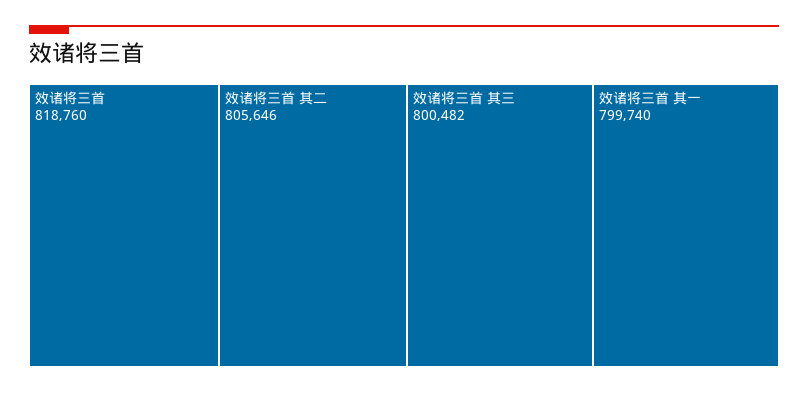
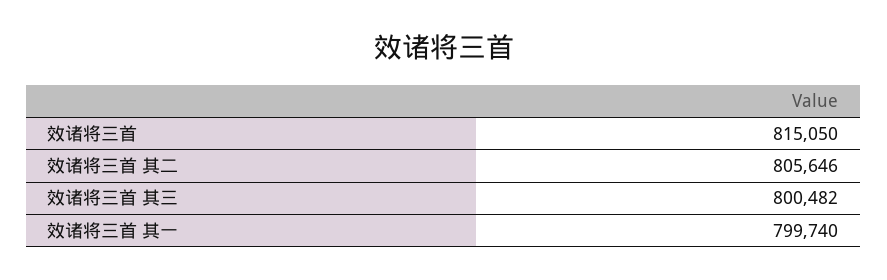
效诸将三首: 818760 -> 815050

